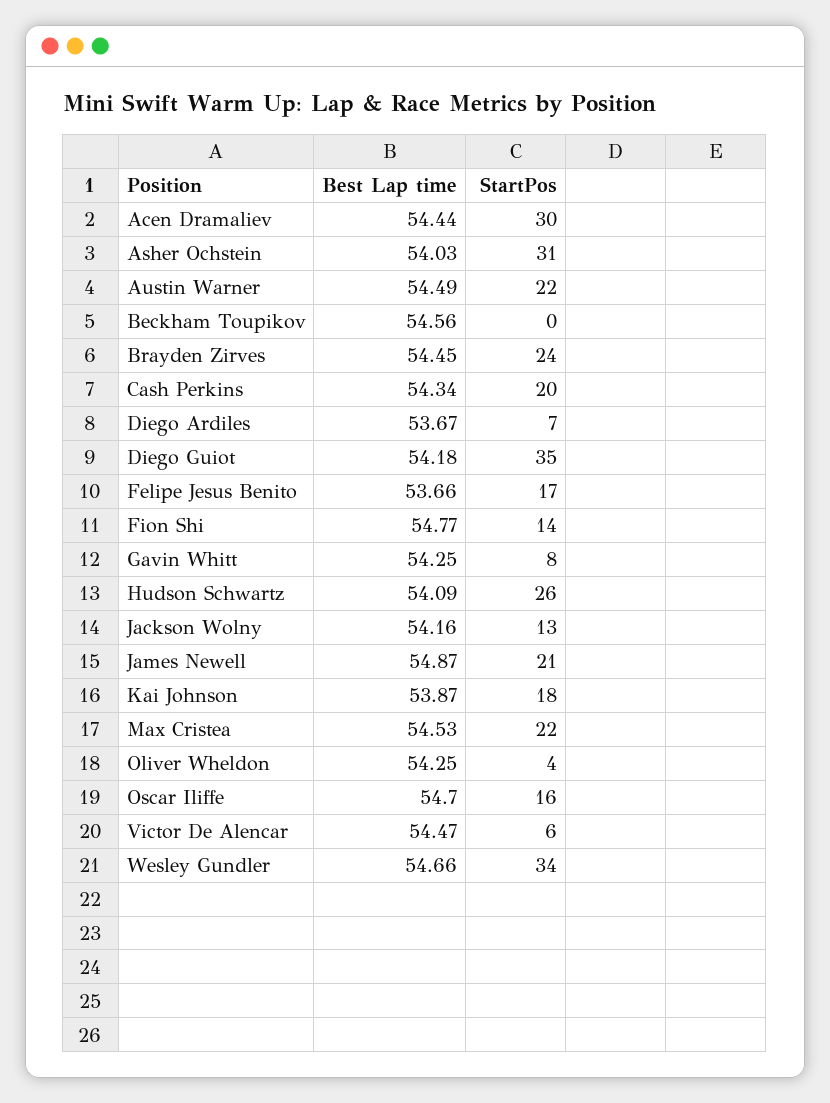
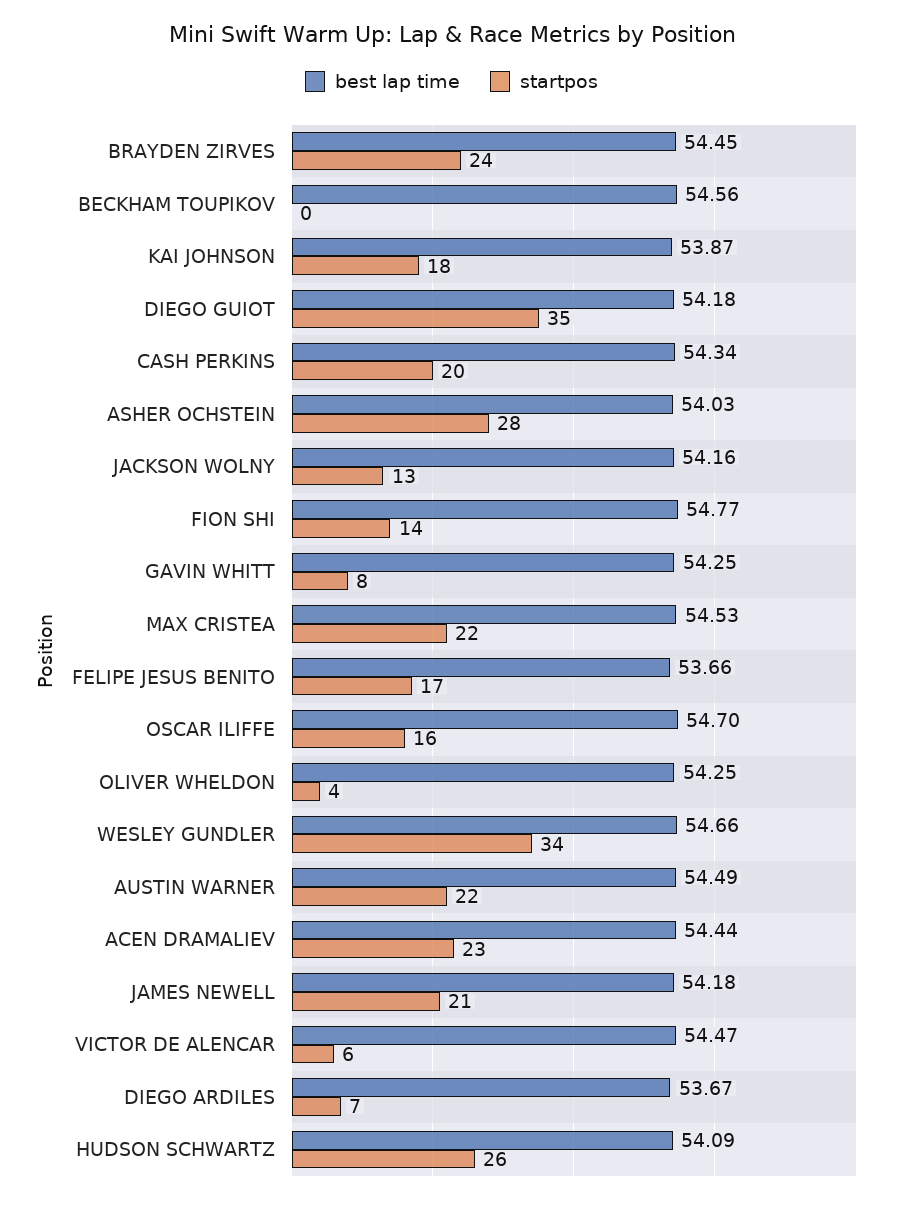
StartPos, Acen Dramaliev: 30 -> 23
StartPos, Asher Ochstein: 31 -> 28
Best Lap time, James Newell: 54.87 -> 54.18

